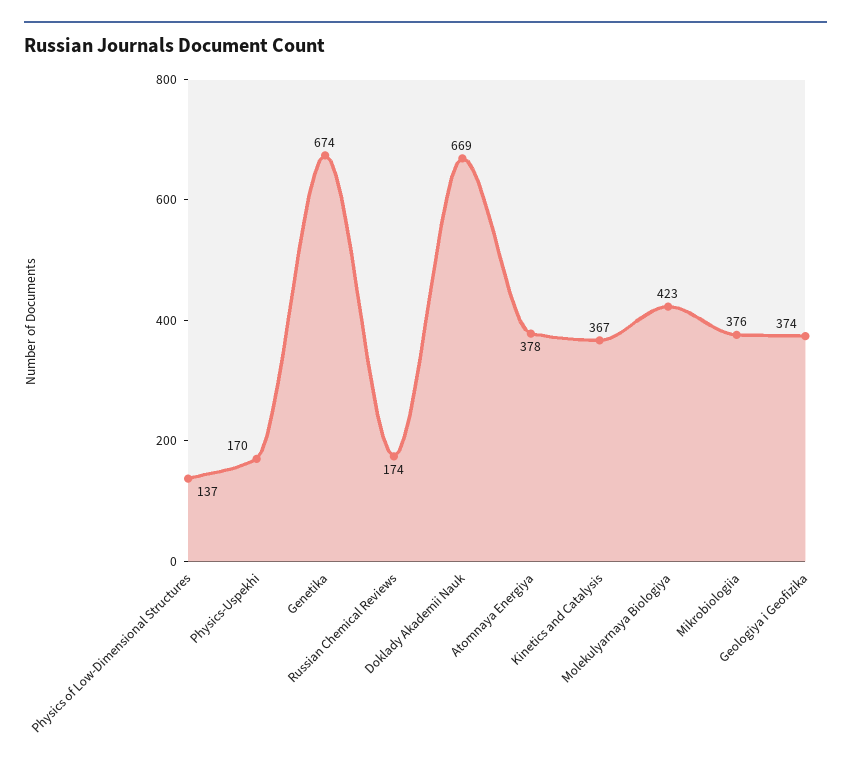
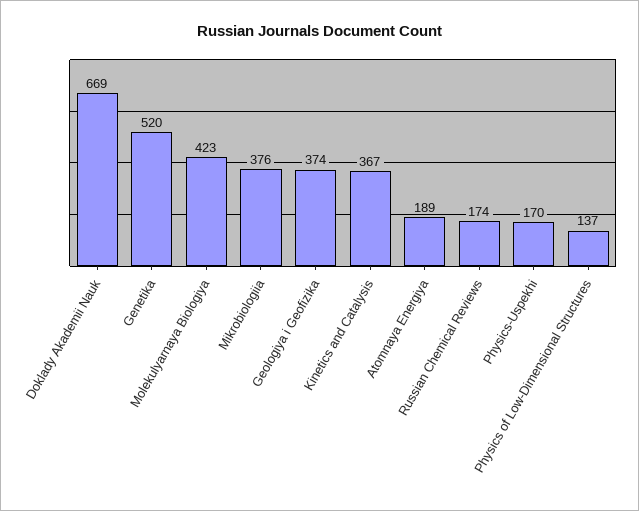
Genetika: 674 -> 520
Atomnaya Energiya: 378 -> 189

